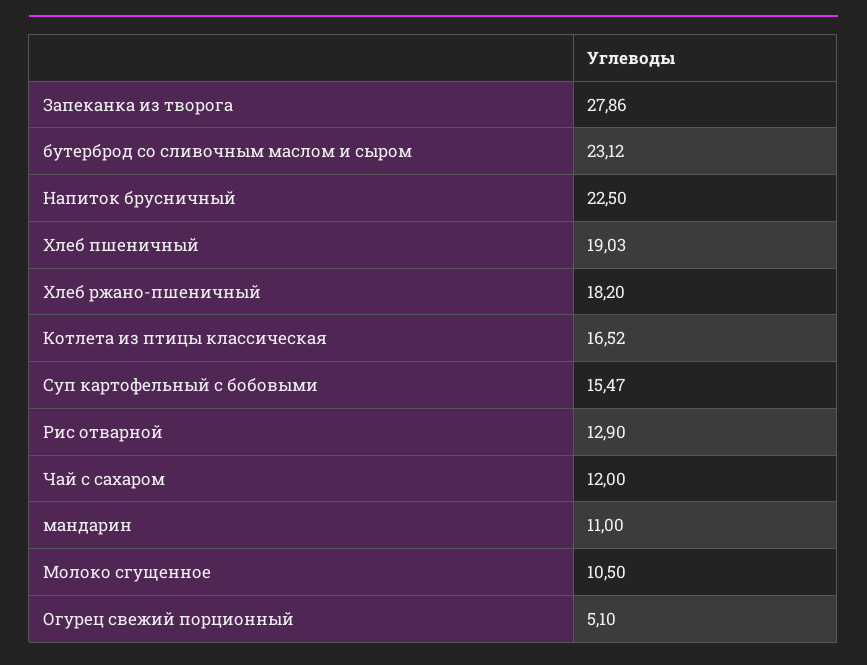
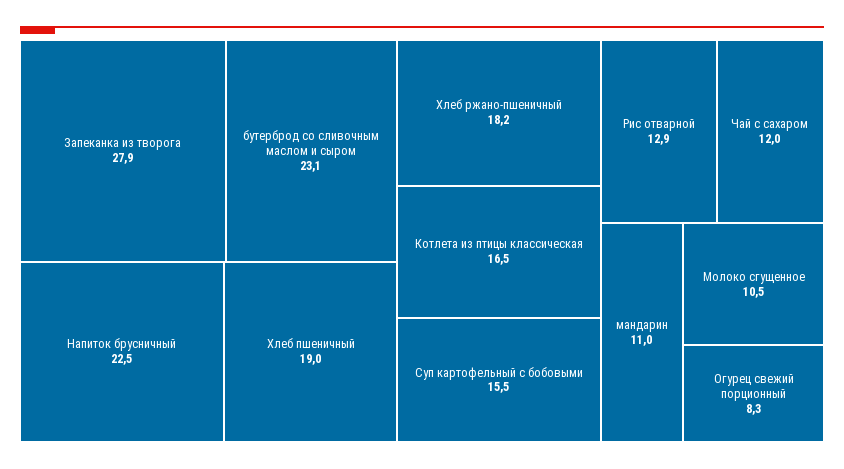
Огурец свежий порционный: 5.1 -> 8.3

